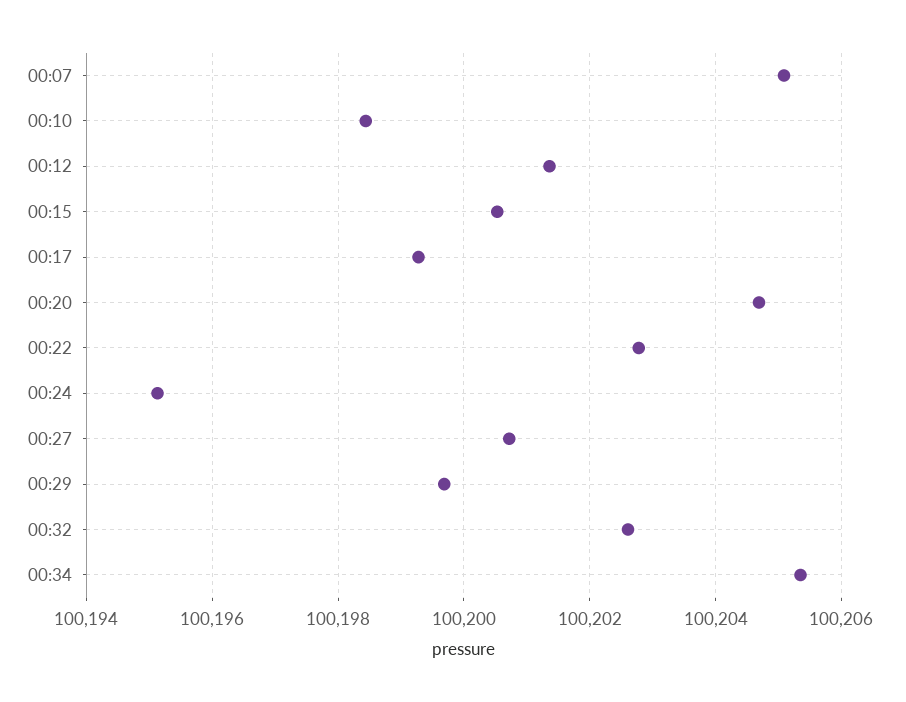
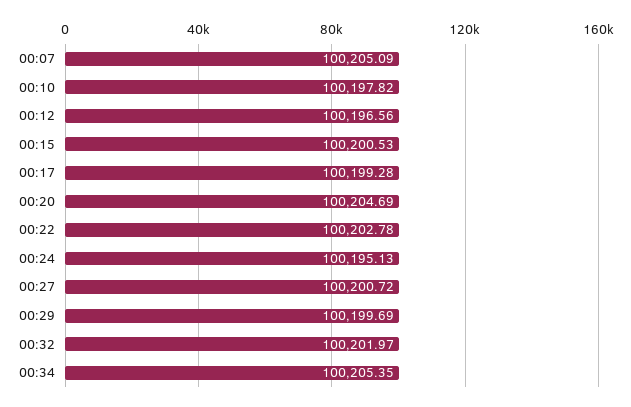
00:10: 100198.4 -> 100197.82
00:12: 100201.4 -> 100196.56
00:32: 100202.6 -> 100201.97

